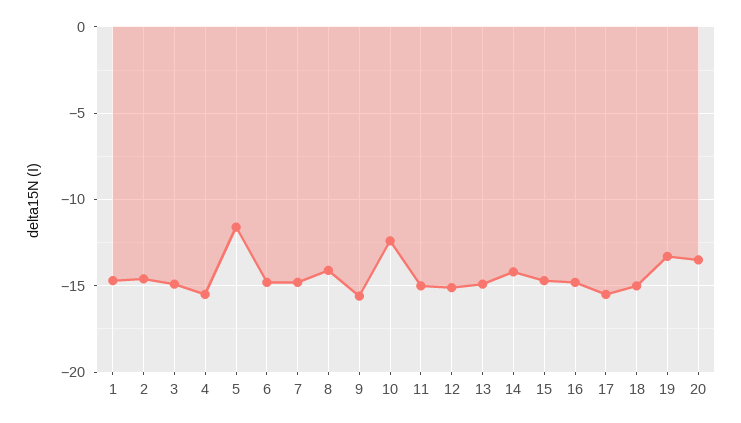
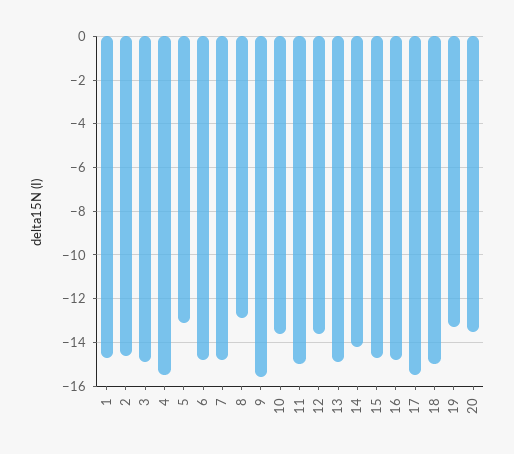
5: -11.5 -> -13
8: -14 -> -13
10: -12.5 -> -13.5
12: -15 -> -13.5

